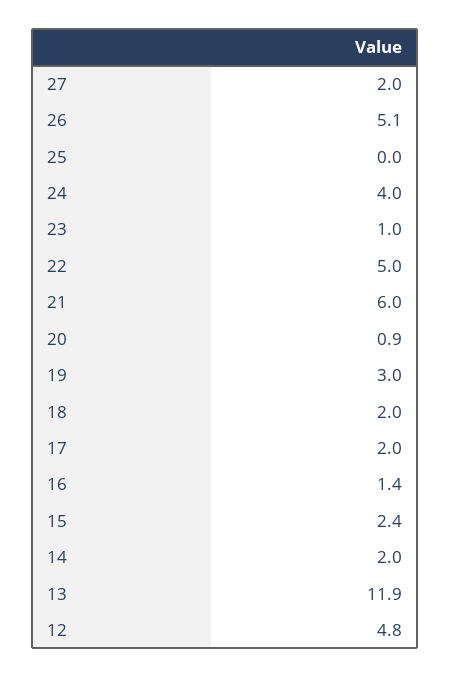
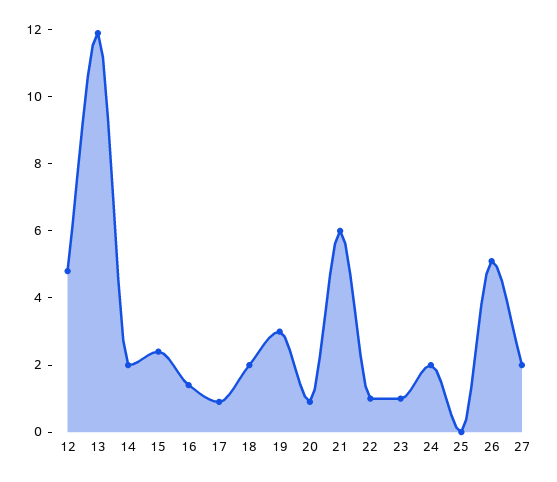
24: 4 -> 2
22: 5 -> 1
17: 2 -> 1

